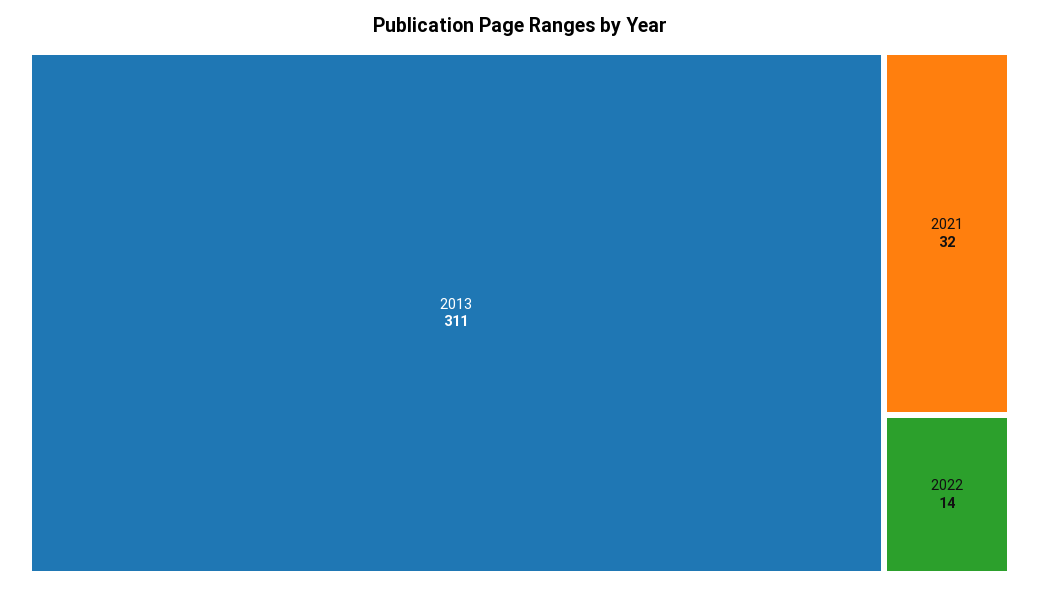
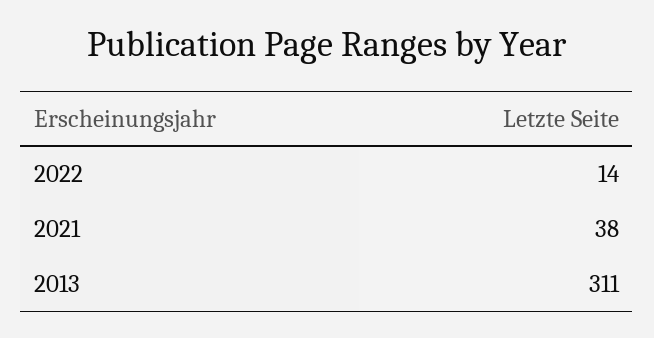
2021: 32 -> 38

